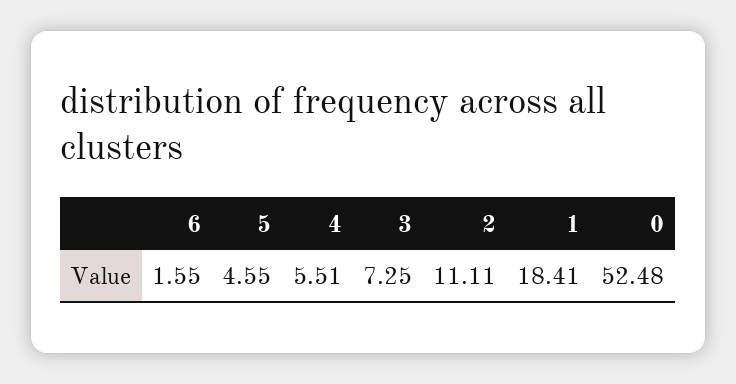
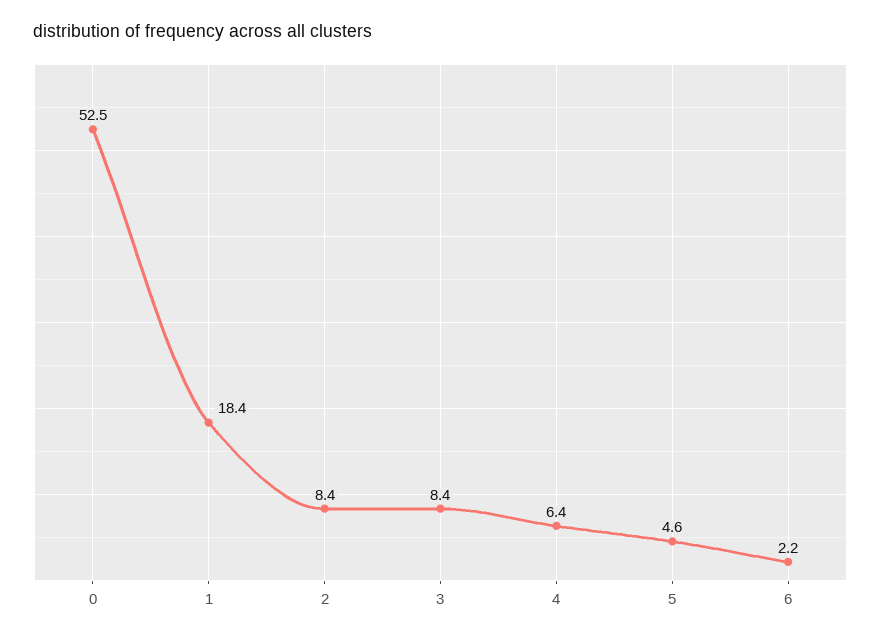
6: 1.55 -> 2.2
4: 5.51 -> 6.4
3: 7.25 -> 8.4
2: 11.11 -> 8.4

